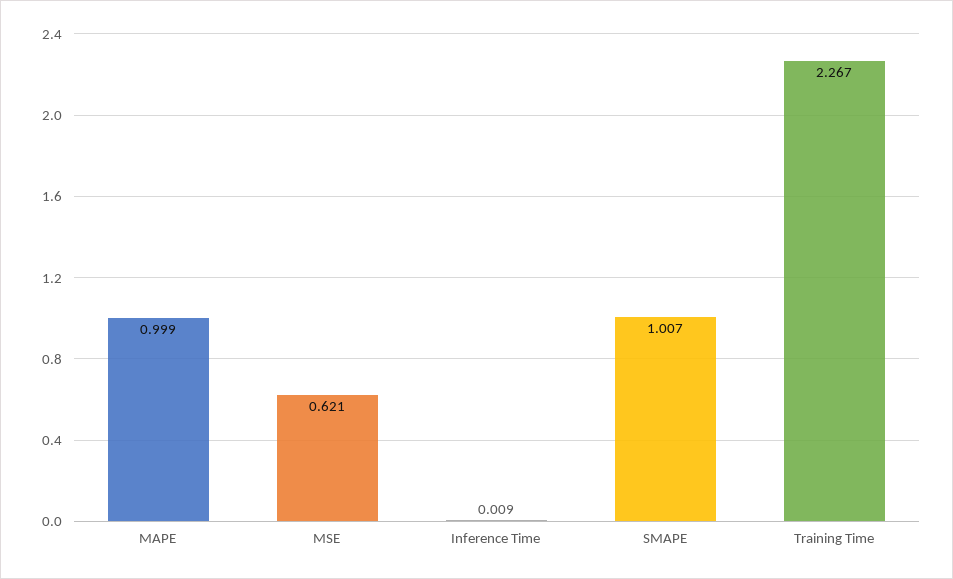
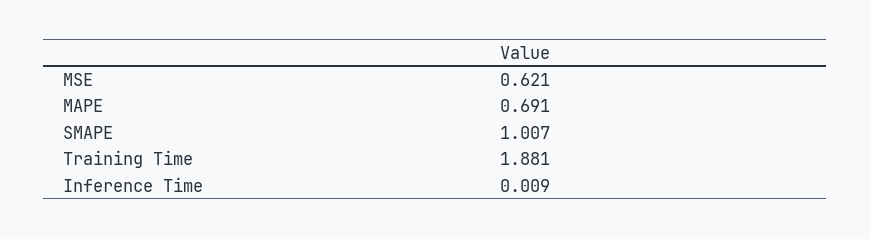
MAPE: 0.999 -> 0.691
Training Time: 2.267 -> 1.881

